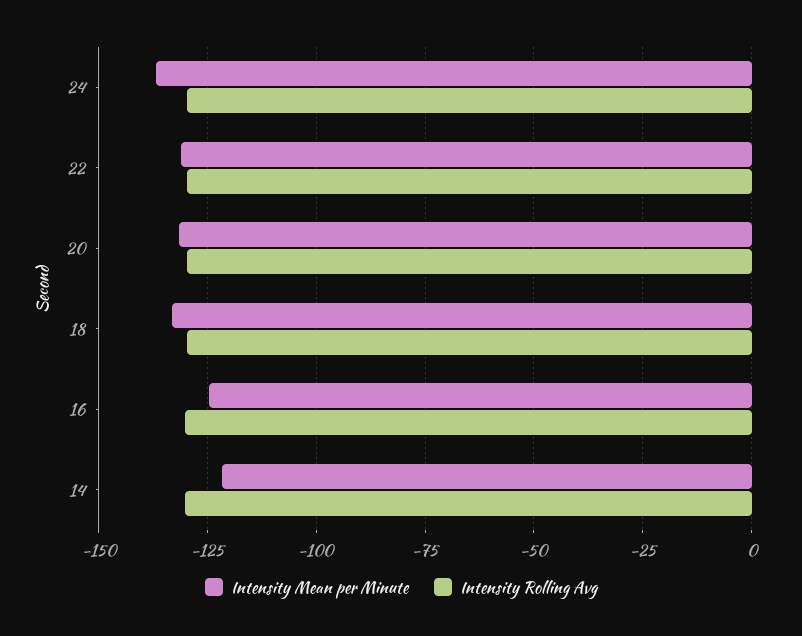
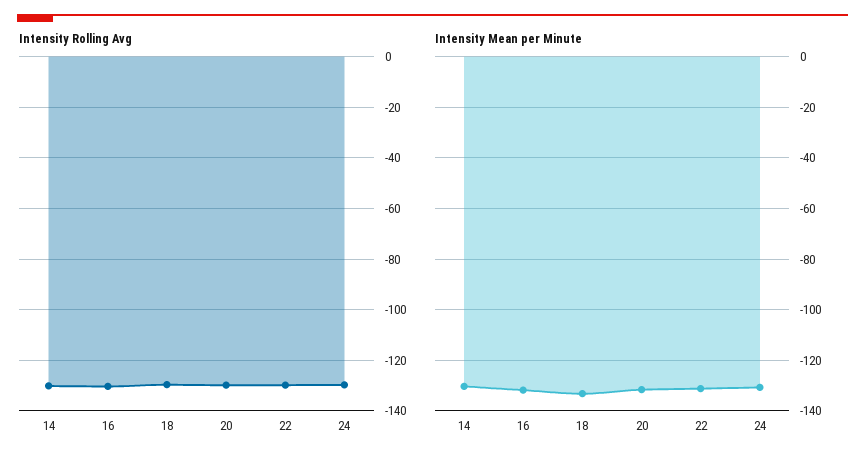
Intensity Mean per Minute, 24: -137.5 -> -130
Intensity Mean per Minute, 16: -125 -> -132.5
Intensity Mean per Minute, 14: -122.5 -> -130

